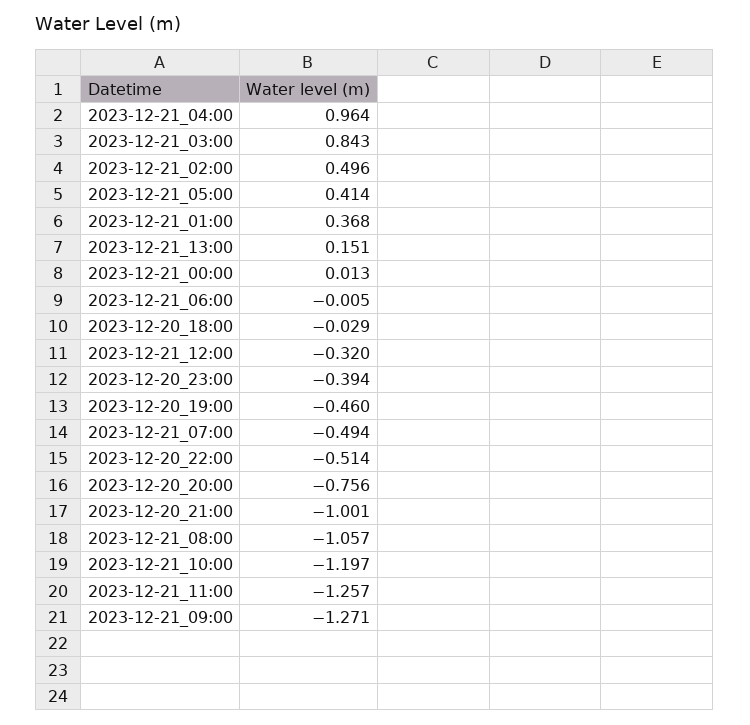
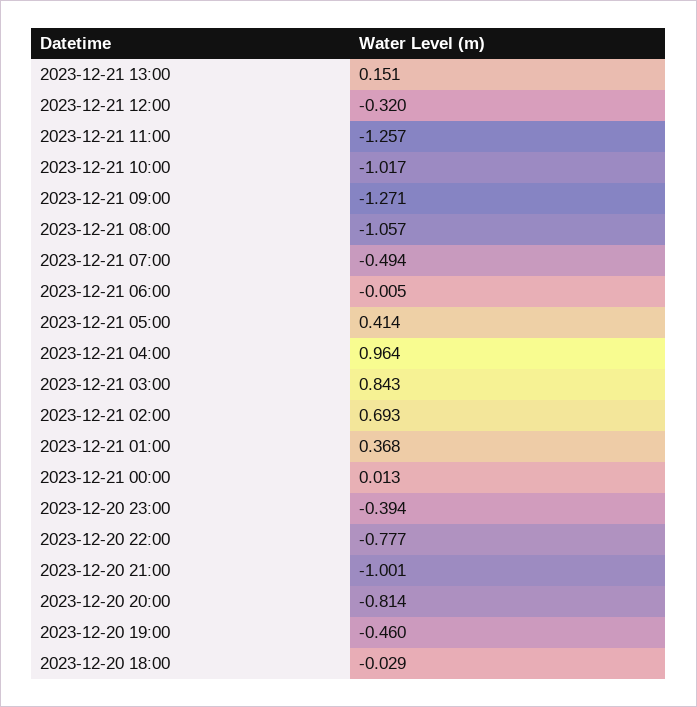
2023-12-21_02:00: 0.496 -> 0.693
2023-12-20_22:00: -0.514 -> -0.777
2023-12-20_20:00: -0.756 -> -0.814
2023-12-21_10:00: -1.197 -> -1.017

